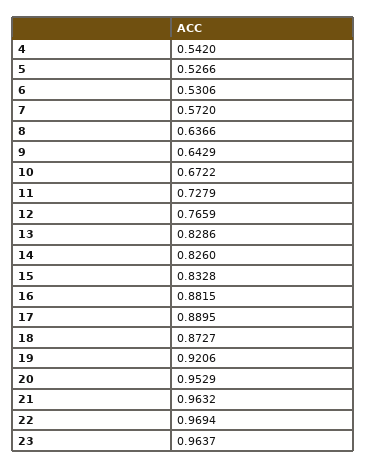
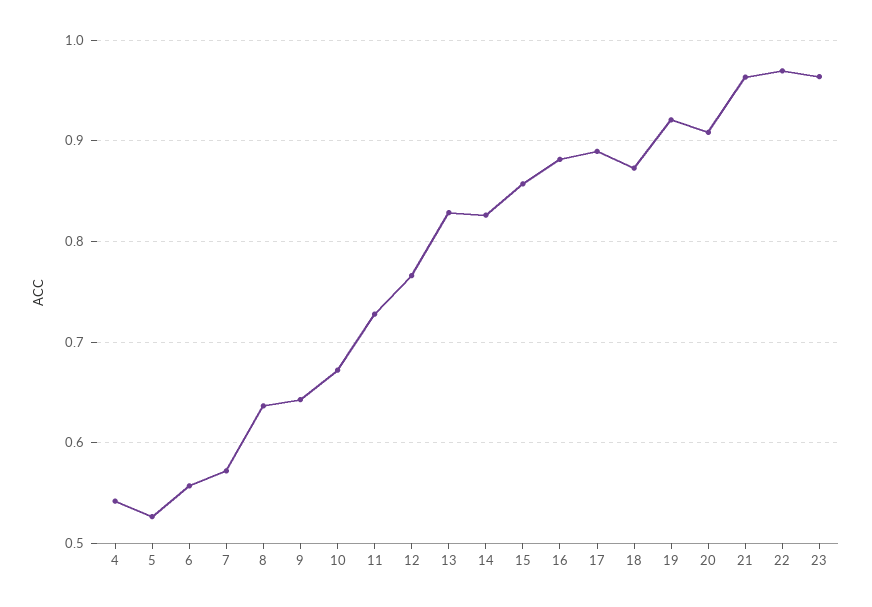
6: 0.5306 -> 0.56
15: 0.8328 -> 0.86
20: 0.9529 -> 0.91

